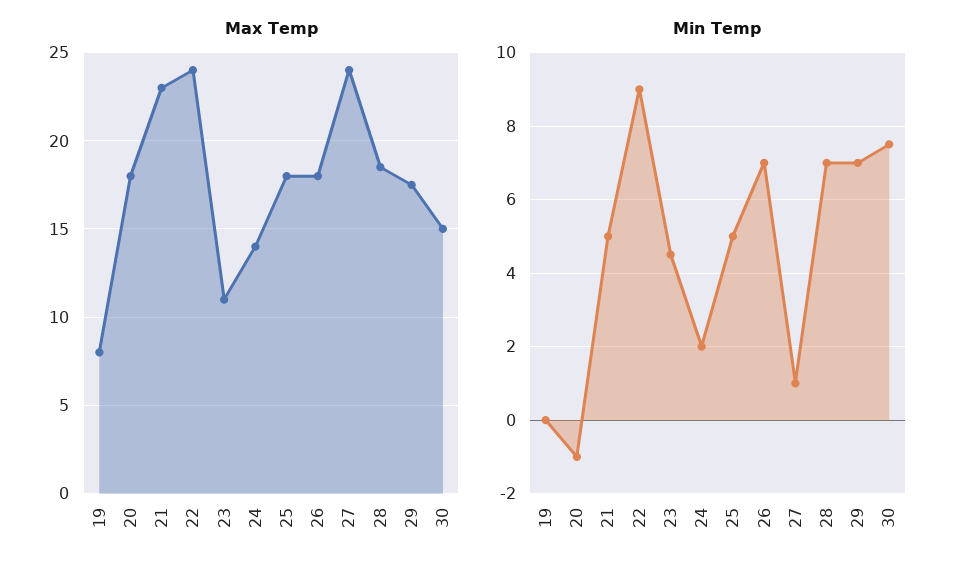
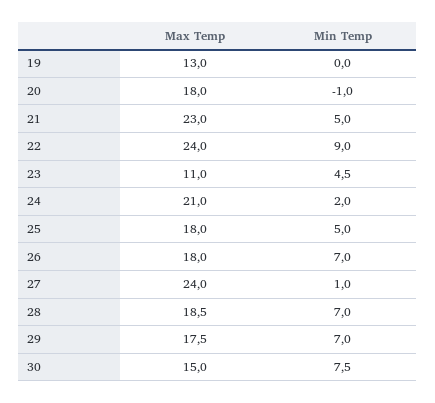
Max Temp, 19: 8 -> 13
Max Temp, 24: 14 -> 21

